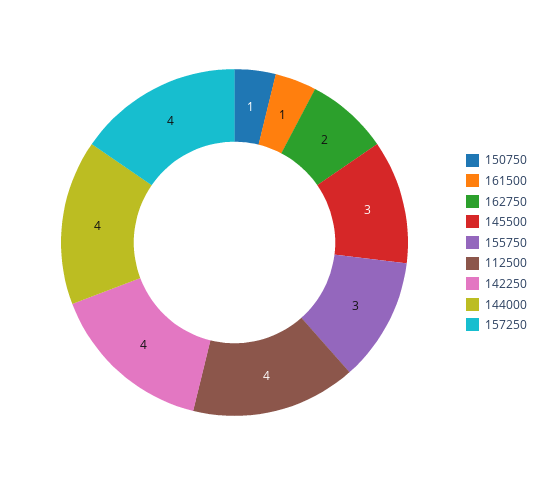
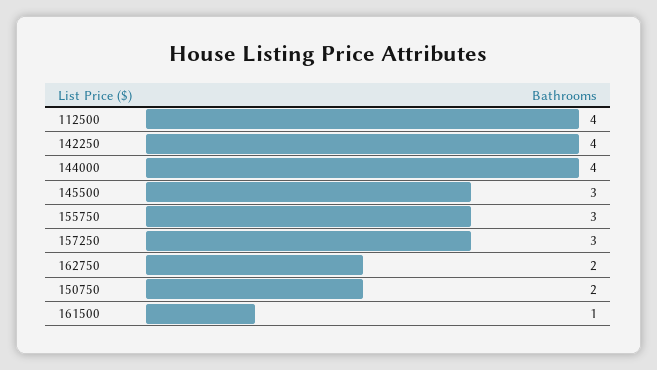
150750: 1 -> 2
157250: 4 -> 3

